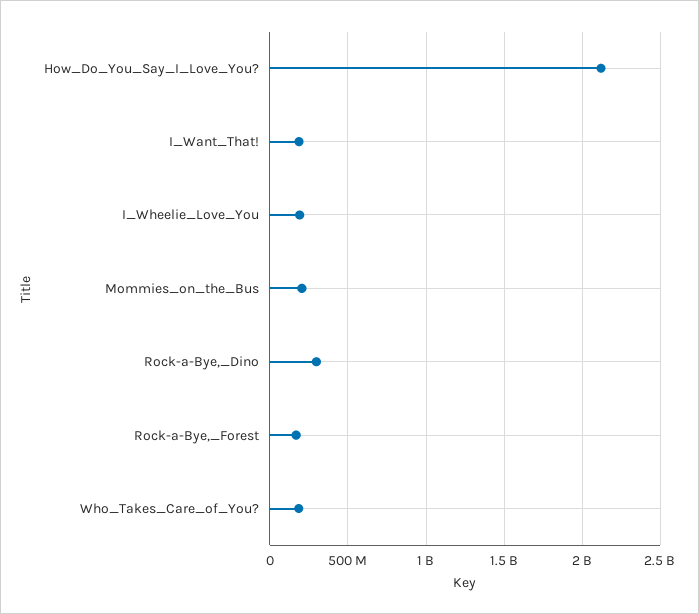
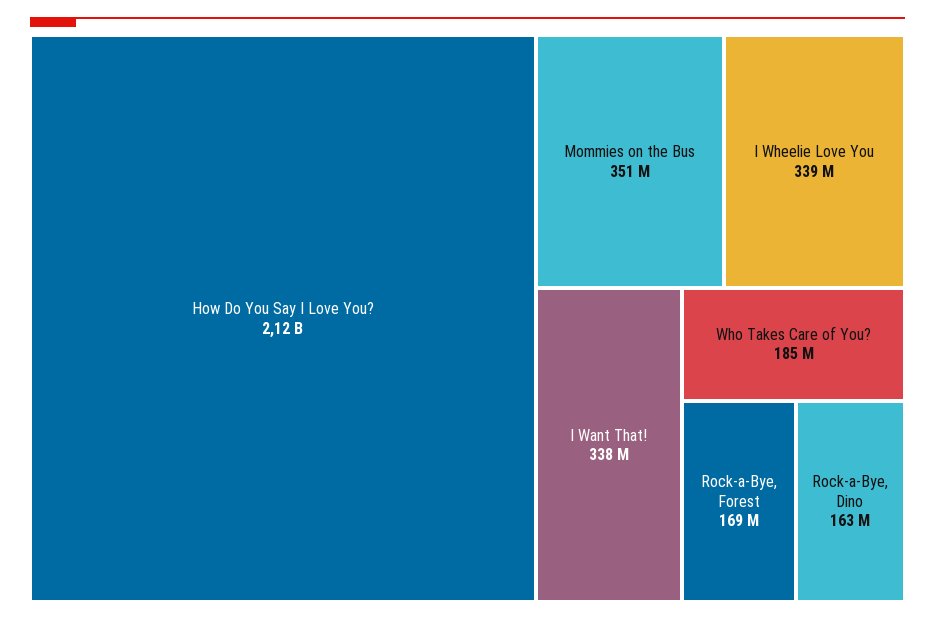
I_Want_That!: 200000000 -> 338000000
I_Wheelie_Love_You: 200000000 -> 339000000
Mommies_on_the_Bus: 200000000 -> 351000000
Rock-a-Bye,_Dino: 300000000 -> 163000000

